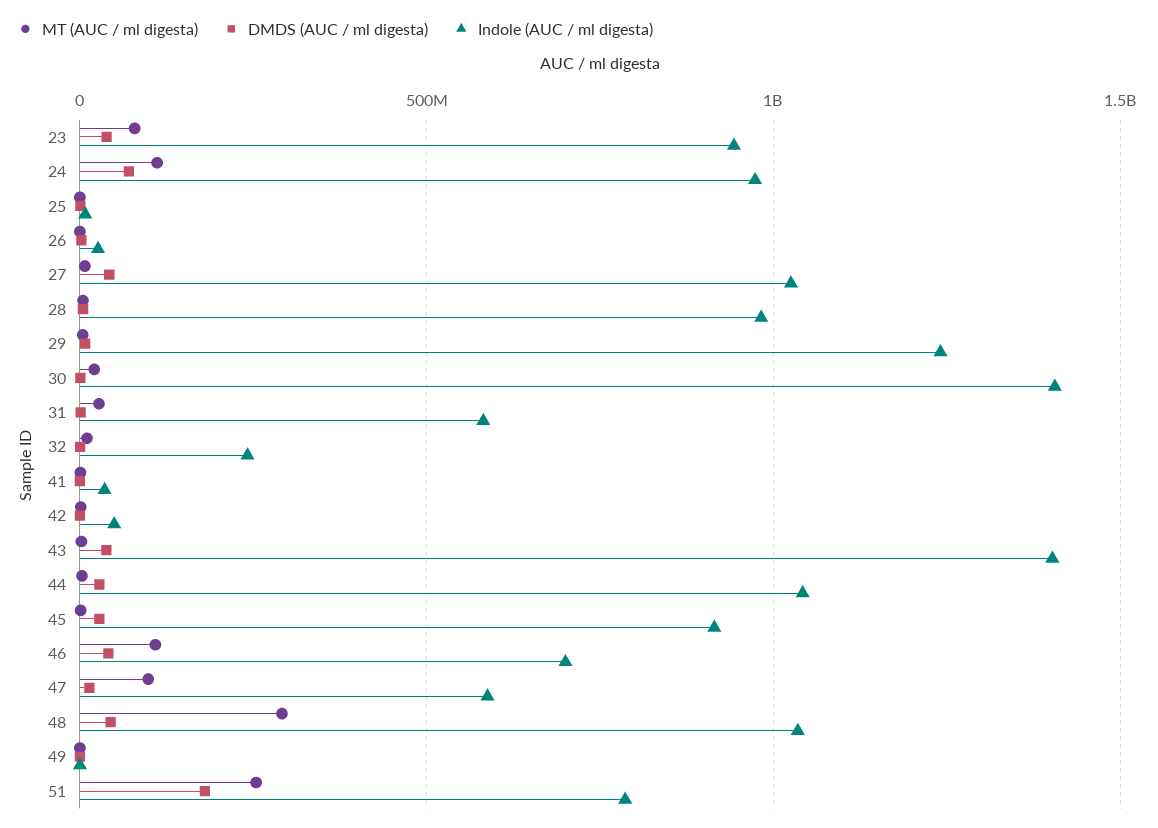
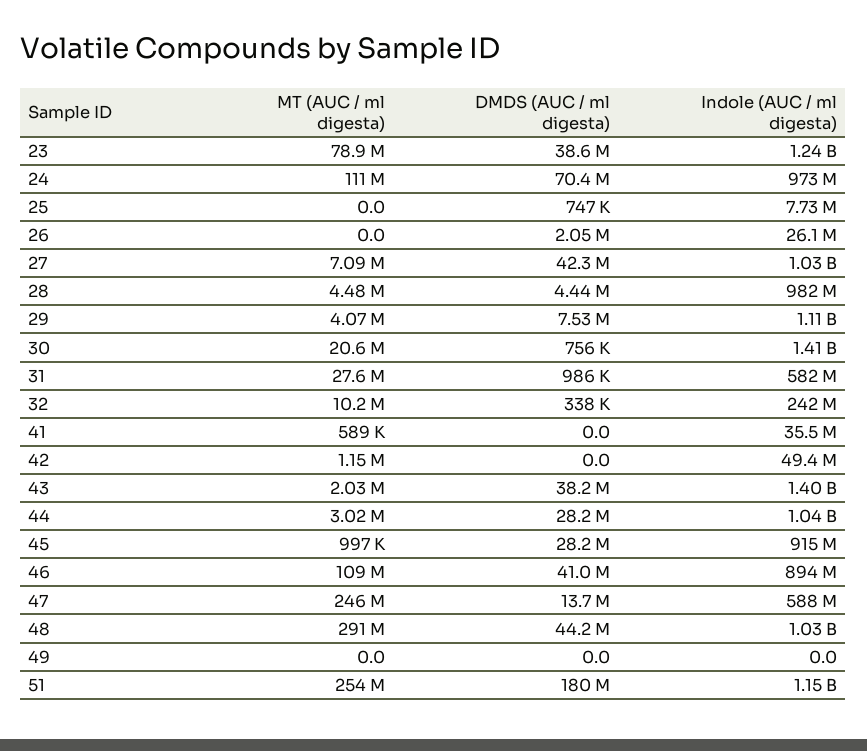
Indole (AUC / ml digesta), 23: 950000000 -> 1240000000
Indole (AUC / ml digesta), 29: 1250000000 -> 1110000000
Indole (AUC / ml digesta), 46: 700000000 -> 894000000
MT (AUC / ml digesta), 47: 100000000 -> 246000000
Indole (AUC / ml digesta), 51: 800000000 -> 1150000000

